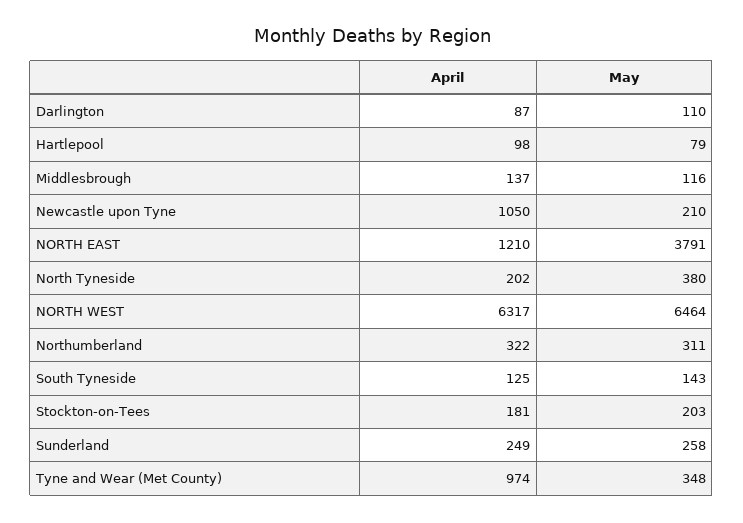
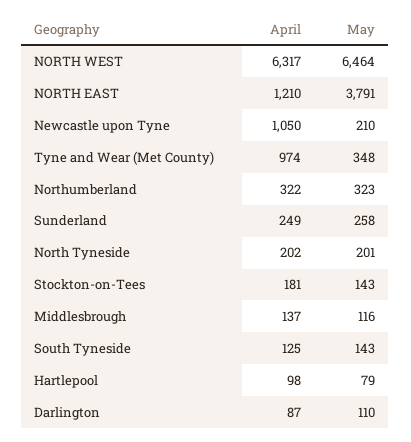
May, North Tyneside: 380 -> 201
May, Northumberland: 311 -> 323
May, Stockton-on-Tees: 203 -> 143

